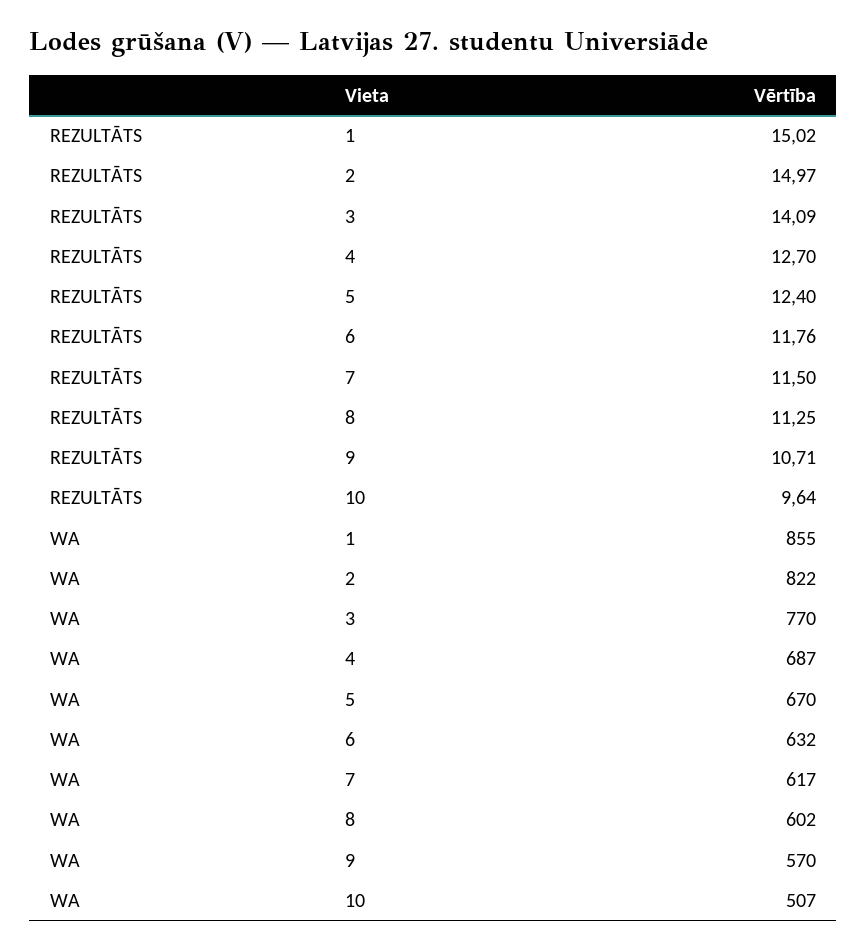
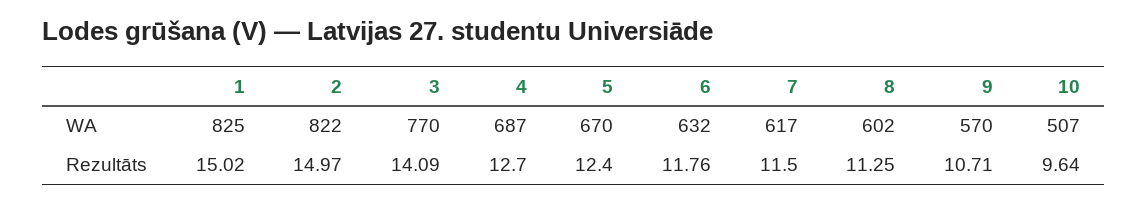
WA, 1: 855 -> 825

